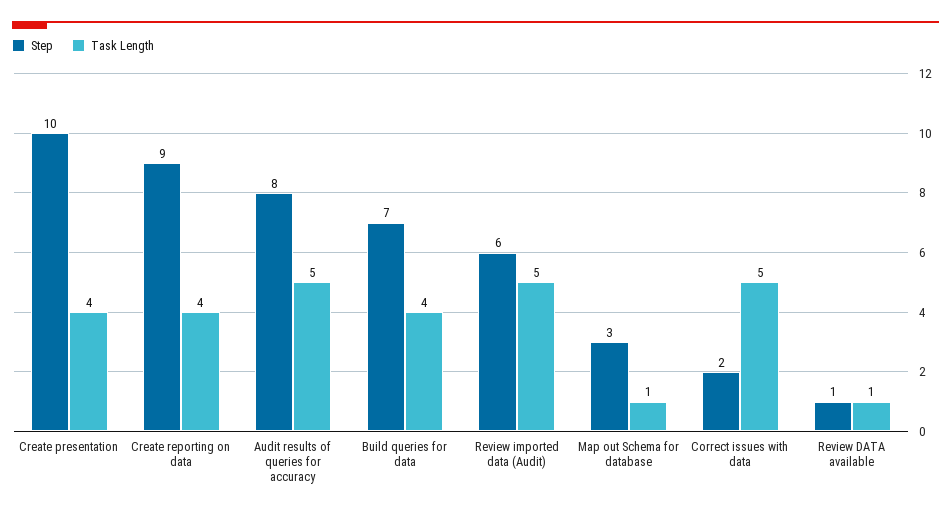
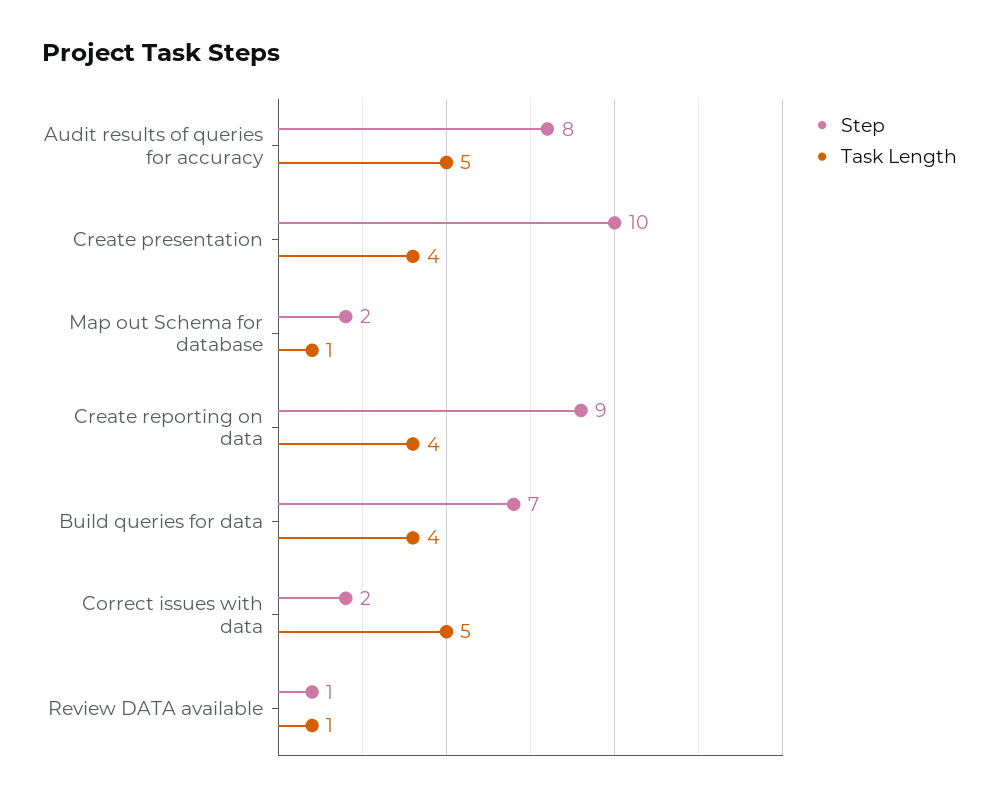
Step, Review imported data (Audit): 6 -> none
Task Length, Review imported data (Audit): 5 -> none
Step, Map out Schema for database: 3 -> 2

